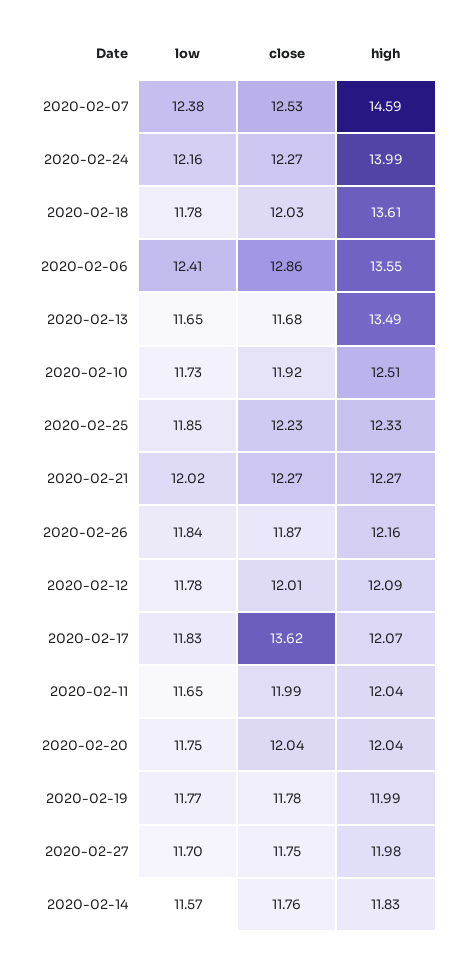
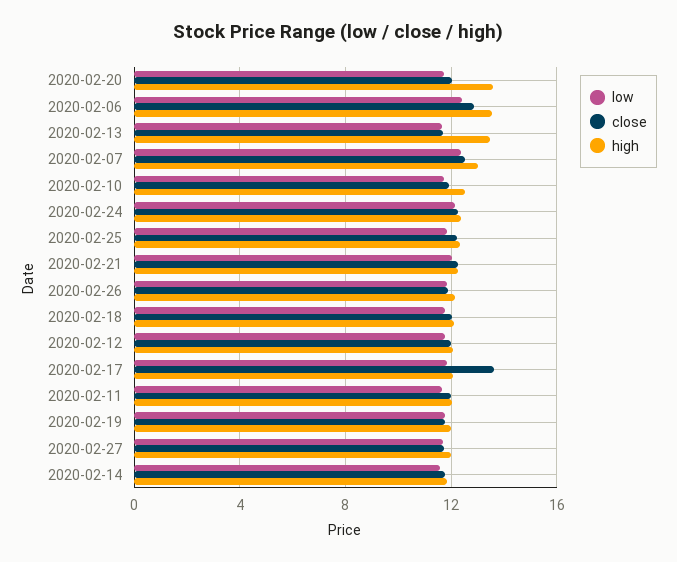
high, 2020-02-07: 14.59 -> 13
high, 2020-02-24: 13.99 -> 12.5
high, 2020-02-18: 13.61 -> 12
high, 2020-02-20: 12.04 -> 13.5

